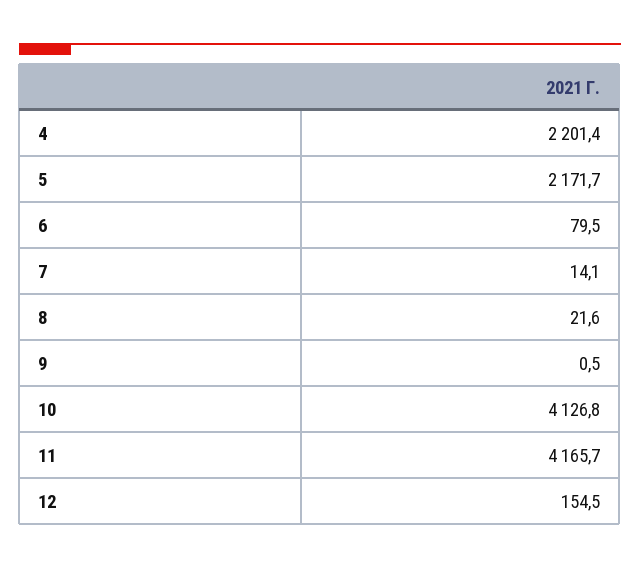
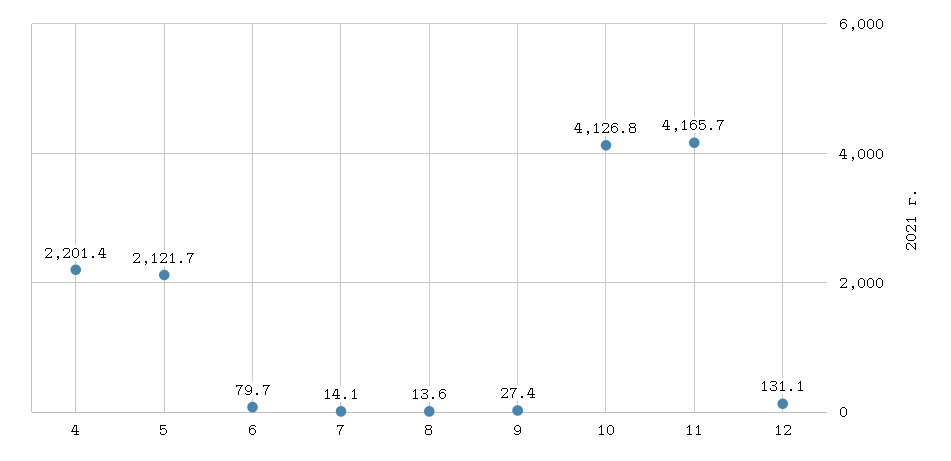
5: 2171.7 -> 2121.7
6: 79.5 -> 79.7
8: 21.6 -> 13.6
9: 0.5 -> 27.4
12: 154.5 -> 131.1

